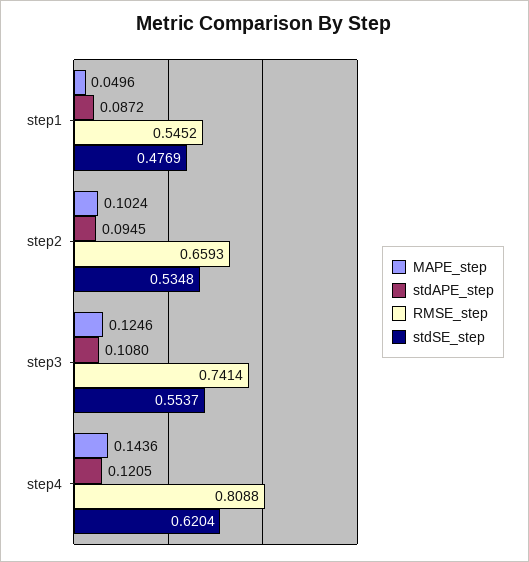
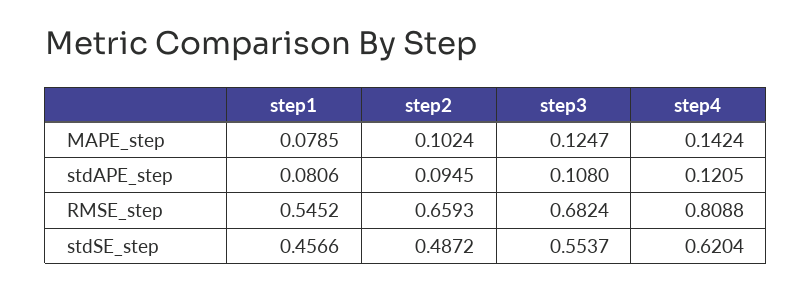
MAPE_step, step1: 0.0496 -> 0.0785
stdAPE_step, step1: 0.0872 -> 0.0806
stdSE_step, step1: 0.4769 -> 0.4566
stdSE_step, step2: 0.5348 -> 0.4872
MAPE_step, step3: 0.1246 -> 0.1247
RMSE_step, step3: 0.7414 -> 0.6824
MAPE_step, step4: 0.1436 -> 0.1424

